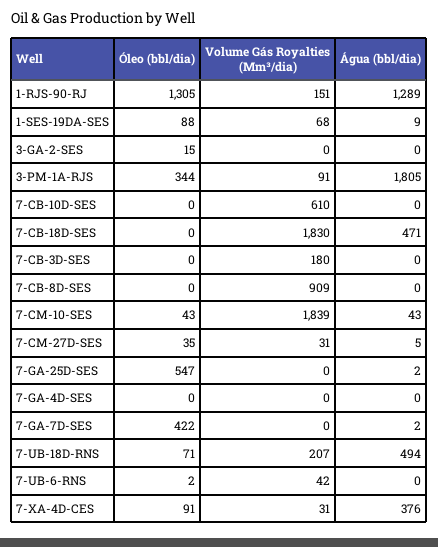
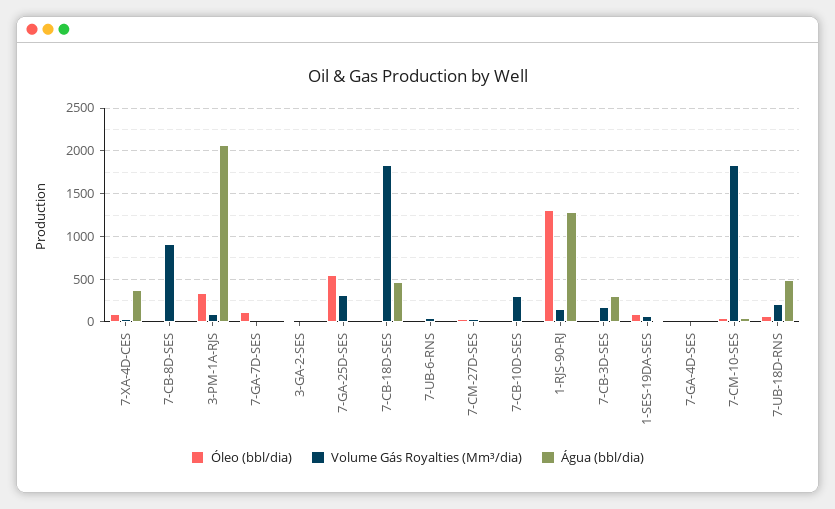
Água (bbl/dia), 3-PM-1A-RJS: 1805 -> 2100
Volume Gás Royalties (Mm³/dia), 7-CB-10D-SES: 610 -> 300
Água (bbl/dia), 7-CB-3D-SES: 0 -> 300
Volume Gás Royalties (Mm³/dia), 7-GA-25D-SES: 0 -> 300
Óleo (bbl/dia), 7-GA-7D-SES: 422 -> 100

